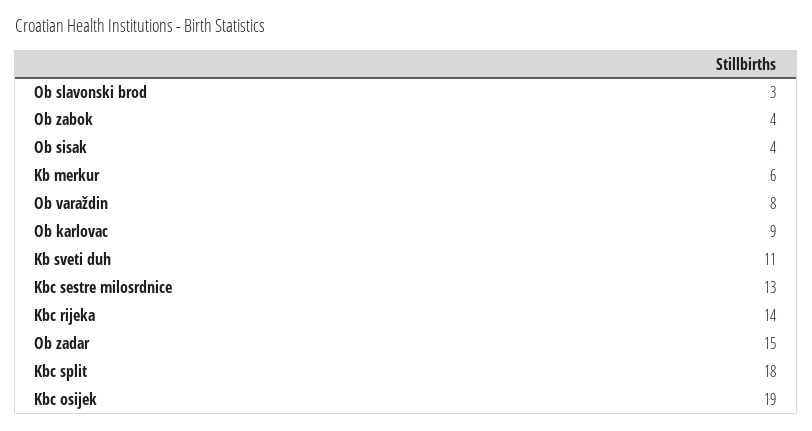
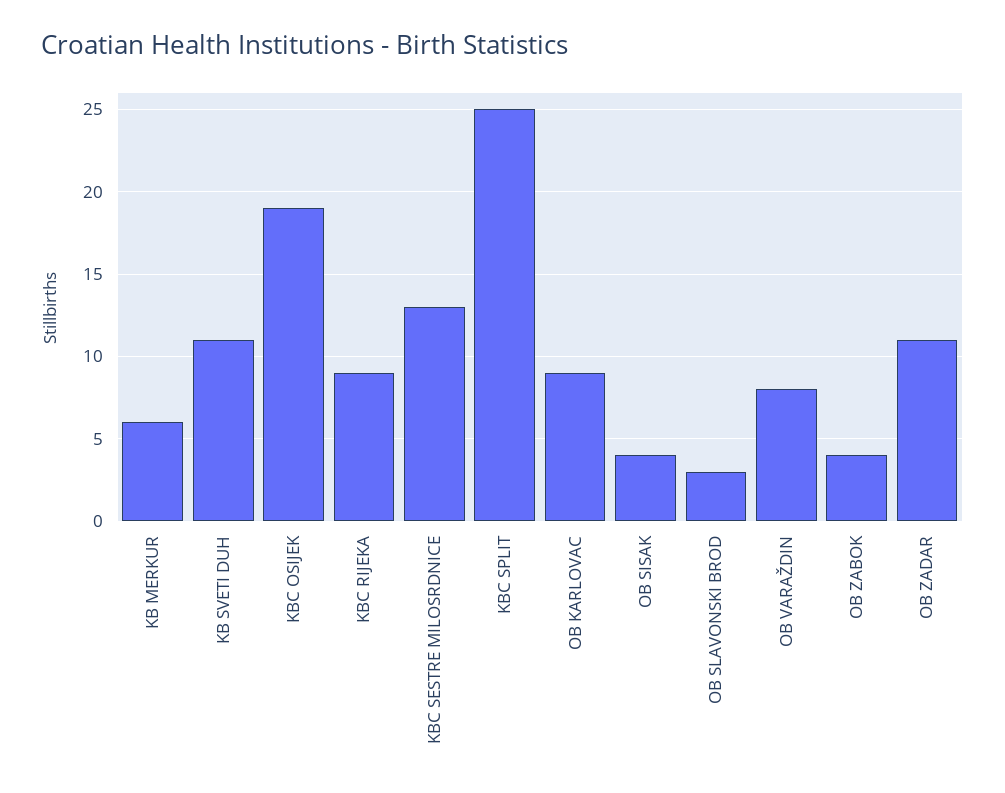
Kbc rijeka: 14 -> 9
Ob zadar: 15 -> 11
Kbc split: 18 -> 25

